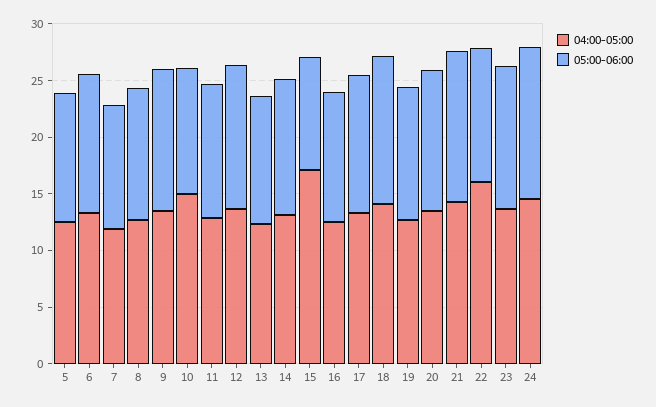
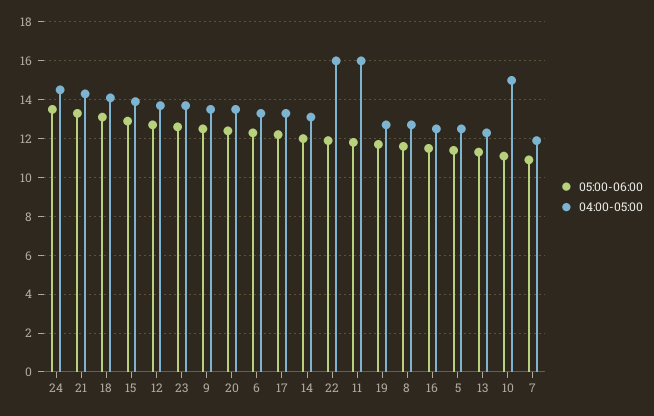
04:00-05:00, 11: 13 -> 16
04:00-05:00, 15: 17 -> 14
05:00-06:00, 15: 10 -> 13

